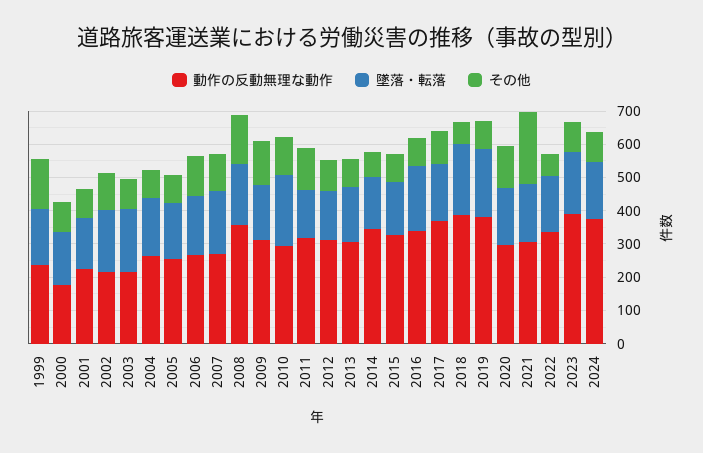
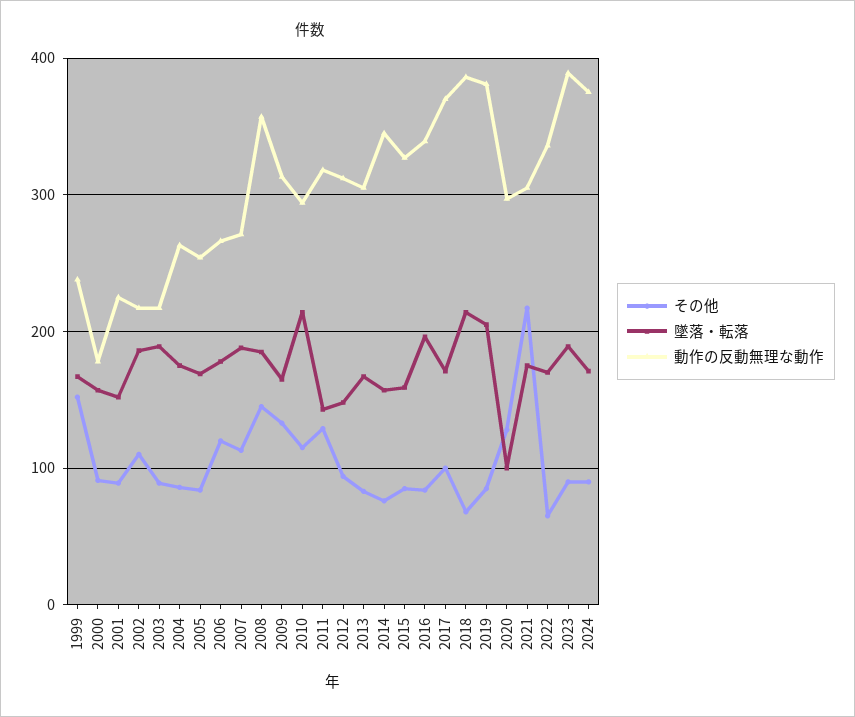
墜落・転落, 2020: 175 -> 100

